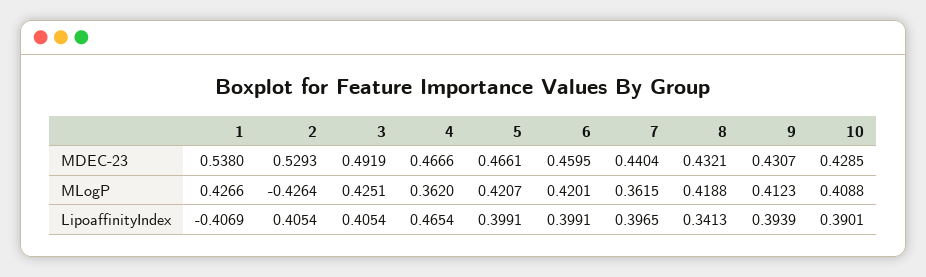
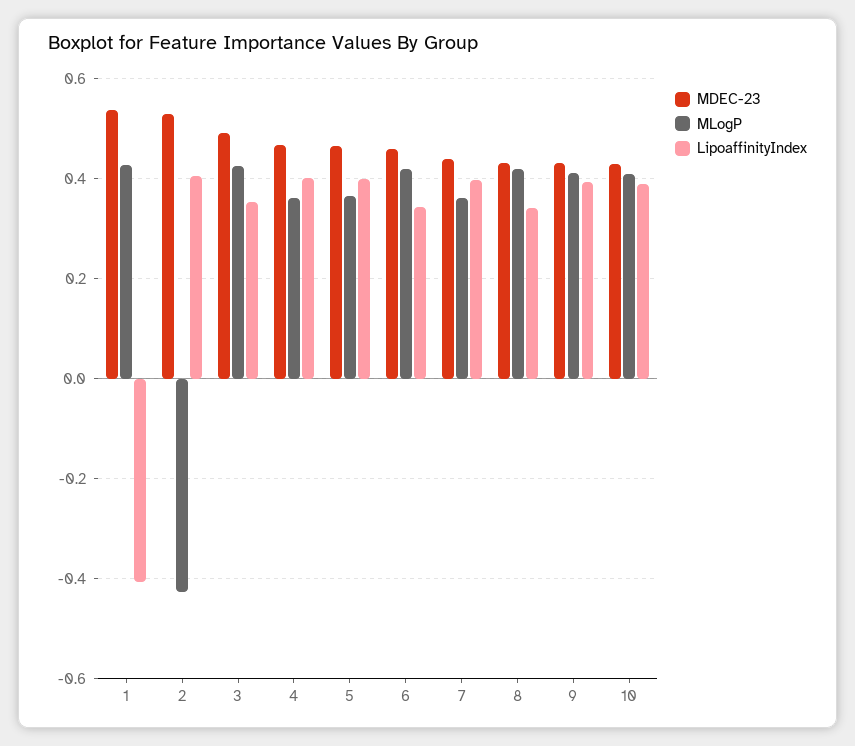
MLogP, 5: 0.4207 -> 0.36
LipoaffinityIndex, 3: 0.4054 -> 0.36
LipoaffinityIndex, 4: 0.4654 -> 0.4
LipoaffinityIndex, 6: 0.3991 -> 0.34

